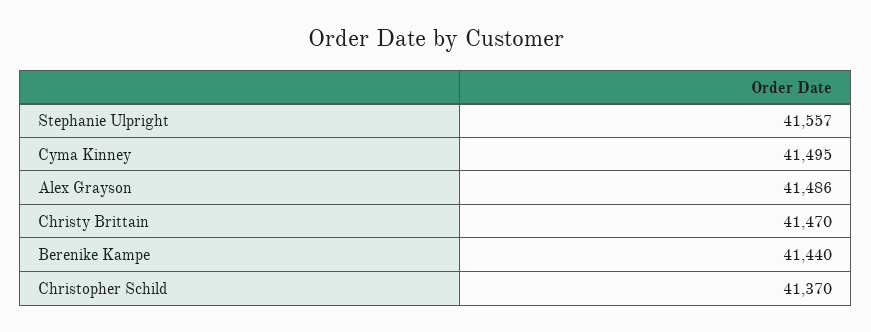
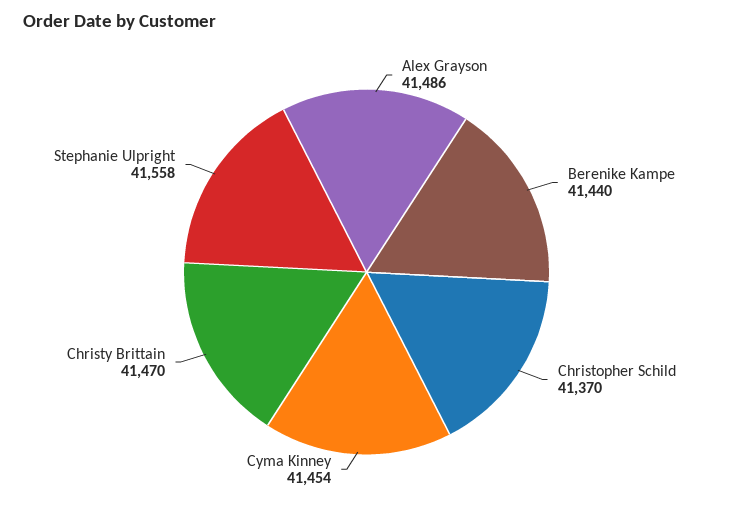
Stephanie Ulpright: 41557 -> 41558
Cyma Kinney: 41495 -> 41454

